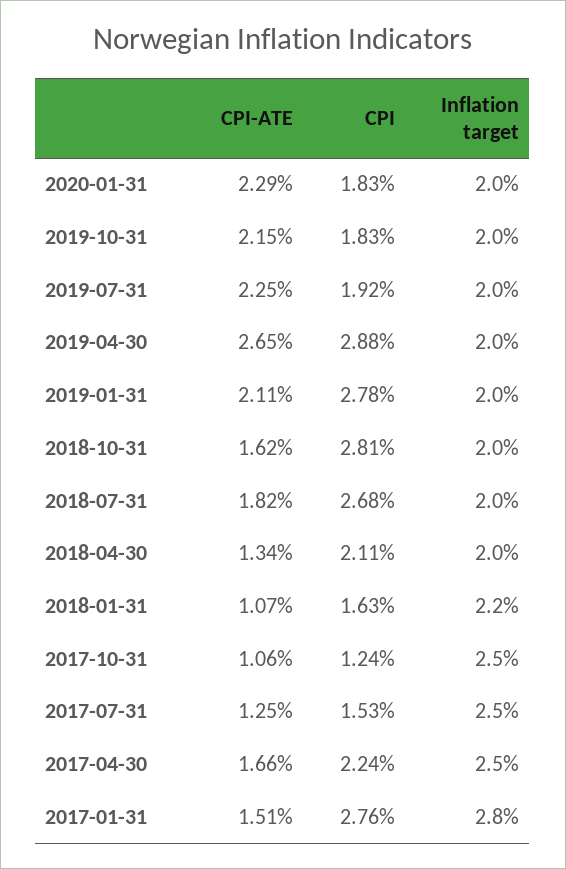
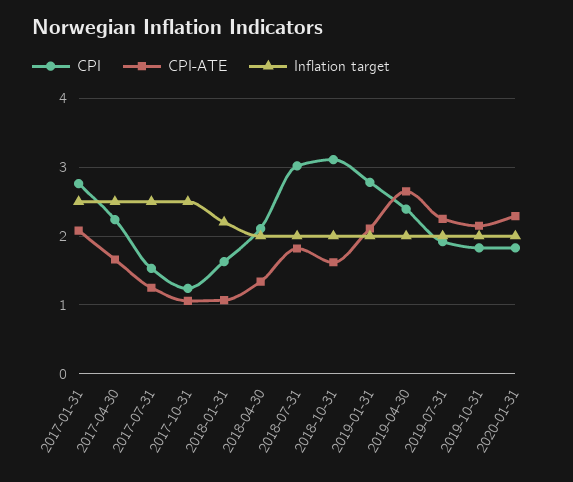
CPI, 2019-04-30: 2.88 -> 2.4
CPI, 2018-10-31: 2.81 -> 3.1
CPI, 2018-07-31: 2.68 -> 3
CPI-ATE, 2017-01-31: 1.51 -> 2.1
Inflation target, 2017-01-31: 2.8 -> 2.5

